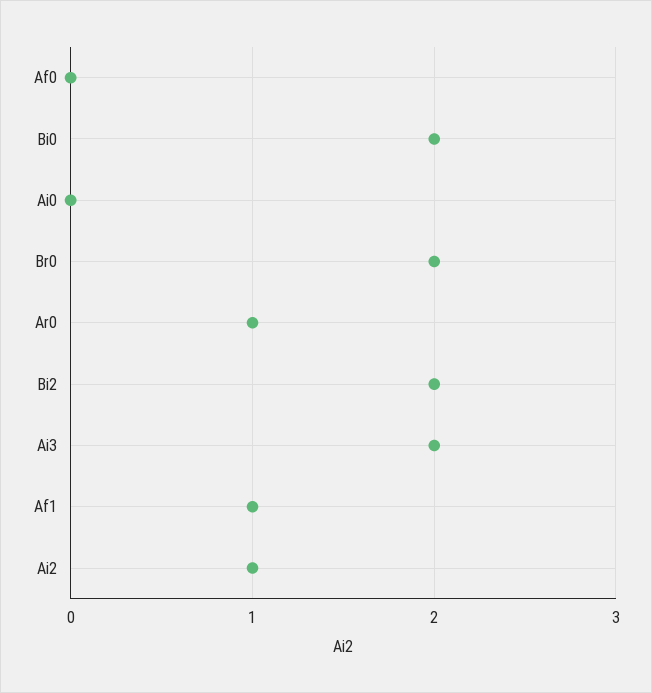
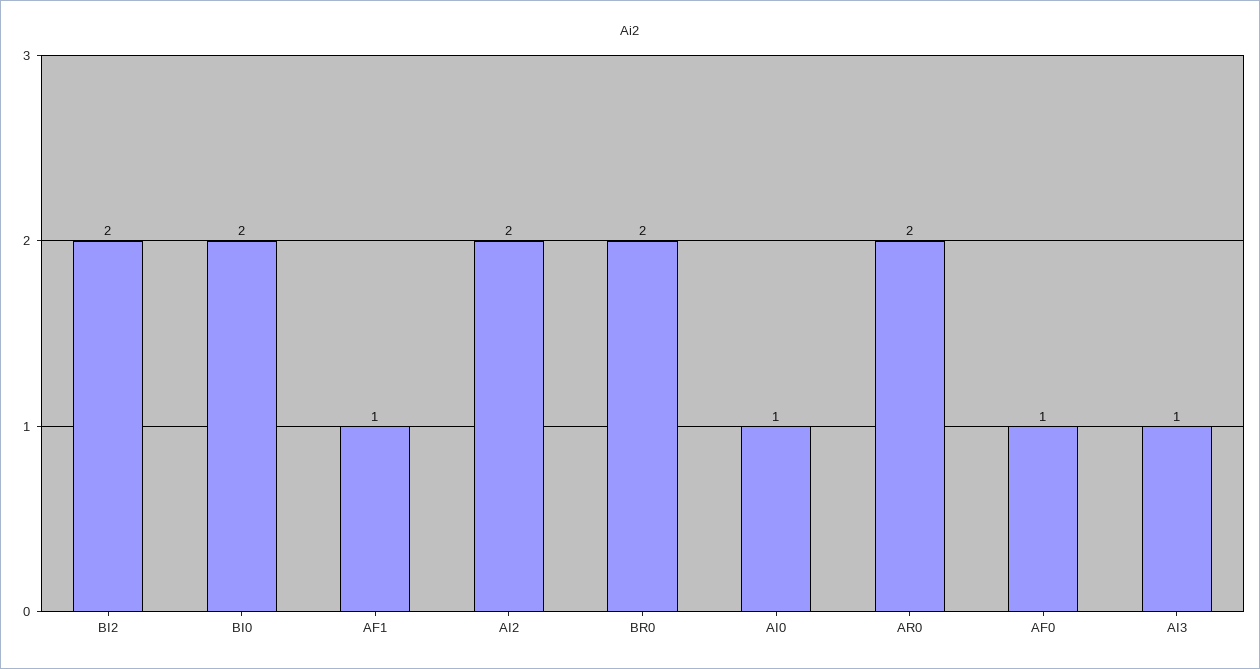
Af0: 0 -> 1
Ai0: 0 -> 1
Ar0: 1 -> 2
Ai3: 2 -> 1
Ai2: 1 -> 2

